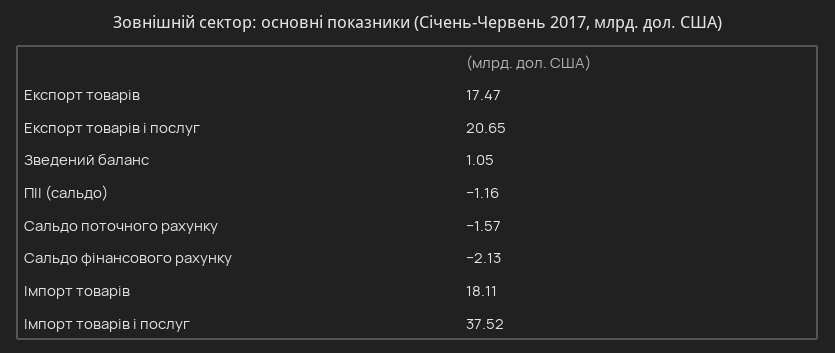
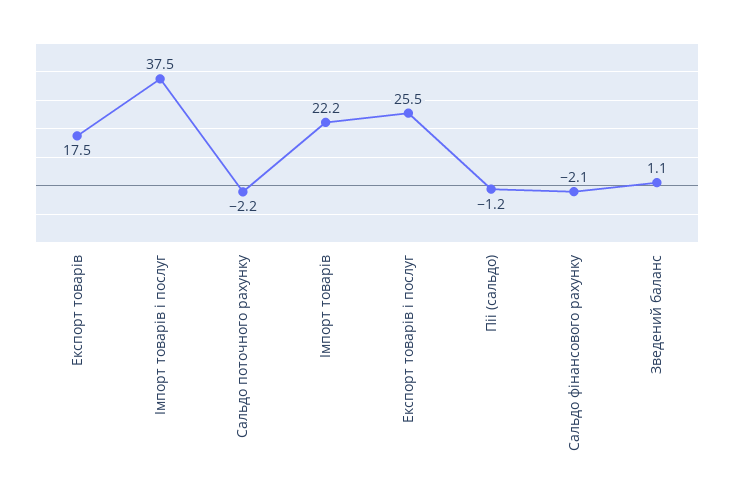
Експорт товарів і послуг: 20.65 -> 25.5
Сальдо поточного рахунку: -1.57 -> -2.2
Імпорт товарів: 18.11 -> 22.2

